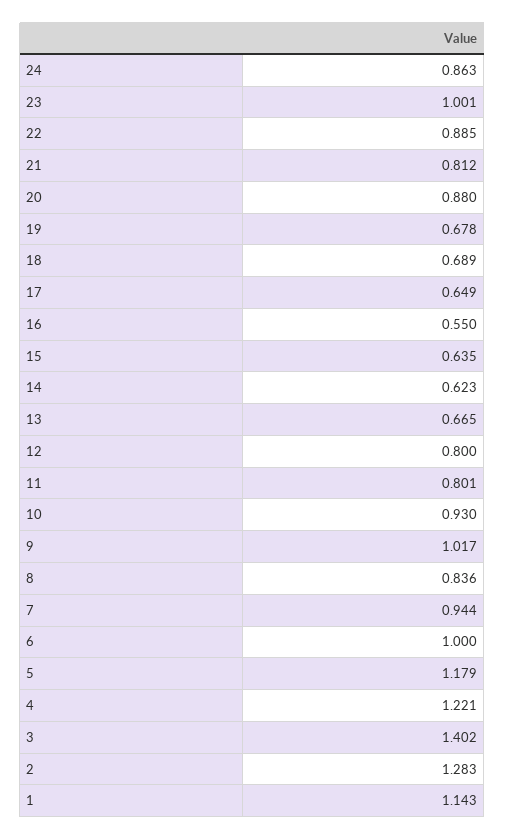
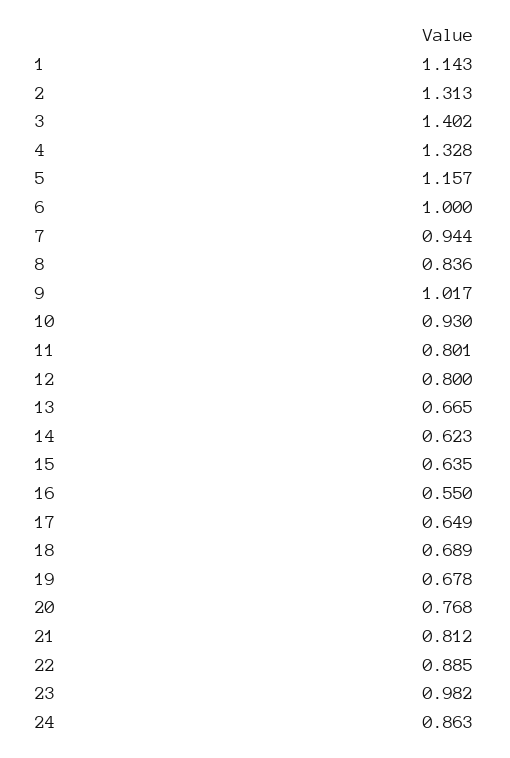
23: 1.001 -> 0.982
20: 0.88 -> 0.768
5: 1.179 -> 1.157
4: 1.221 -> 1.328
2: 1.283 -> 1.313

